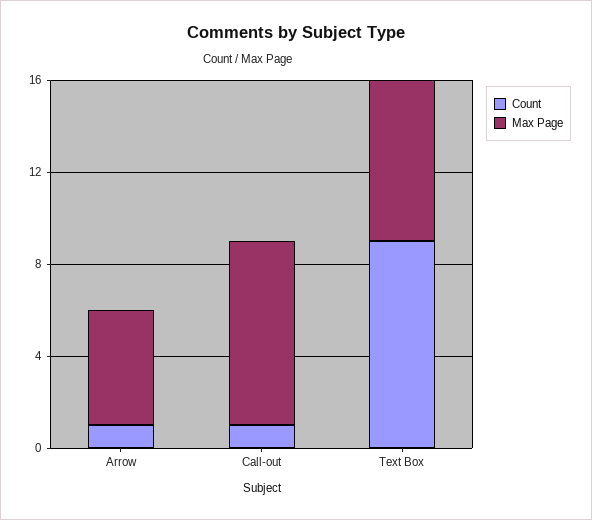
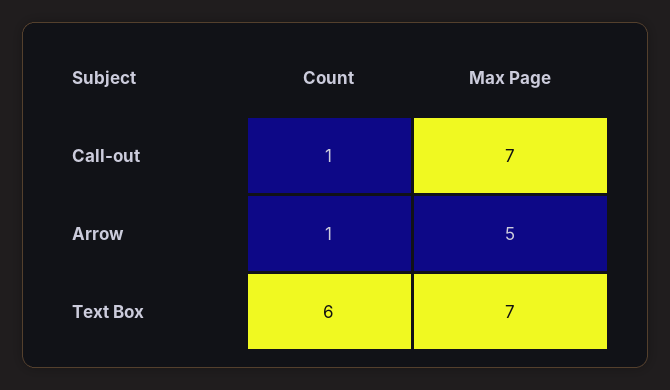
Max Page, Call-out: 8 -> 7
Count, Text Box: 9 -> 6

